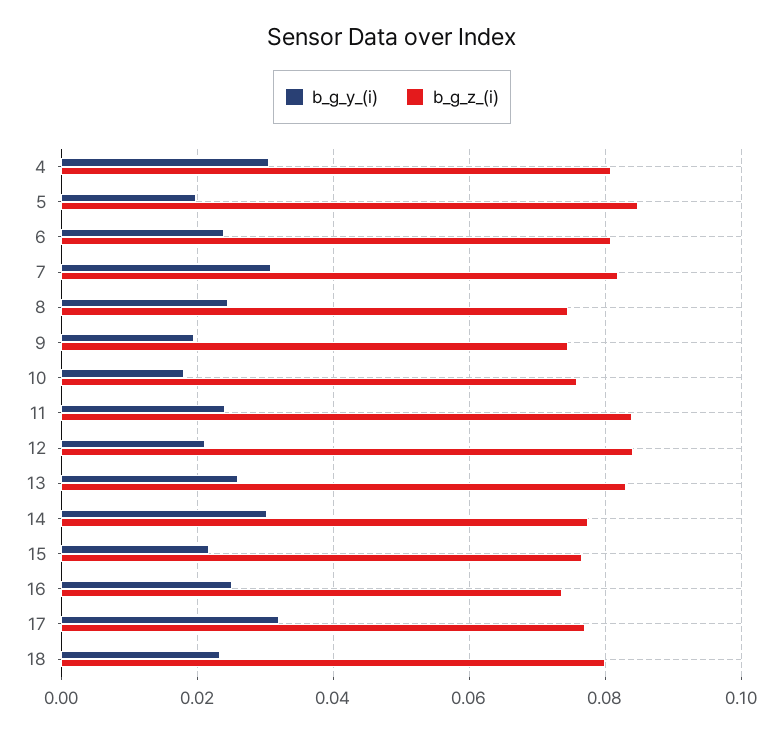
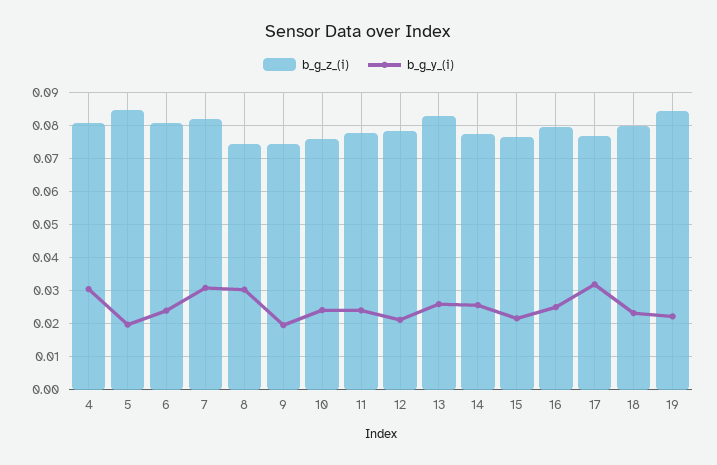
b_g_y_(i), 8: 0.024 -> 0.03
b_g_y_(i), 10: 0.018 -> 0.024
b_g_z_(i), 11: 0.084 -> 0.078
b_g_z_(i), 12: 0.084 -> 0.078
b_g_y_(i), 14: 0.03 -> 0.026
b_g_z_(i), 16: 0.074 -> 0.08
b_g_z_(i), 19: none -> 0.084
b_g_y_(i), 19: none -> 0.022

